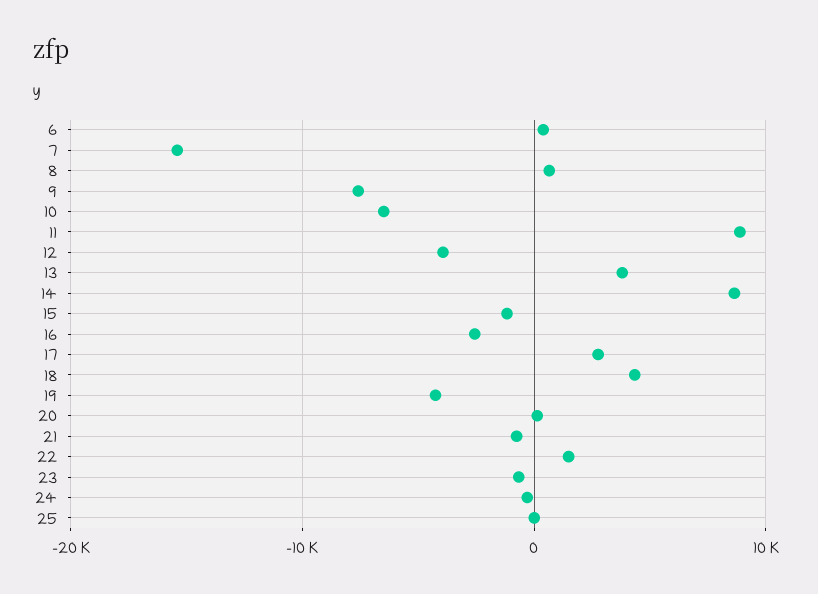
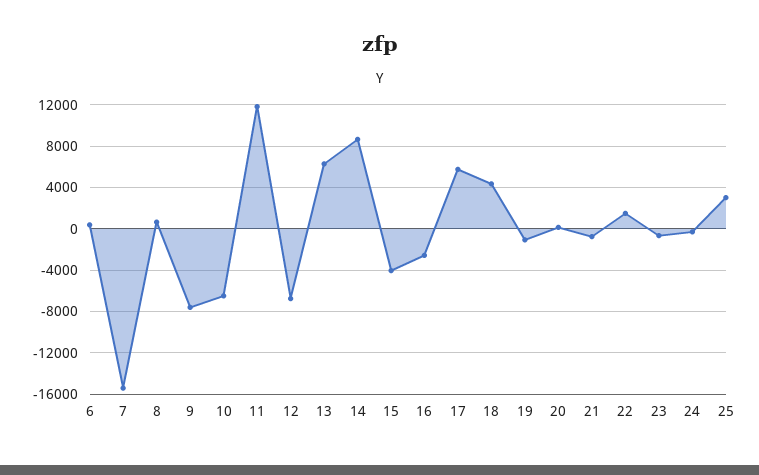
11: 9000 -> 12000
12: -4000 -> -7000
13: 4000 -> 6000
15: -1000 -> -4000
17: 3000 -> 6000
19: -4000 -> -1000
25: 0 -> 3000

